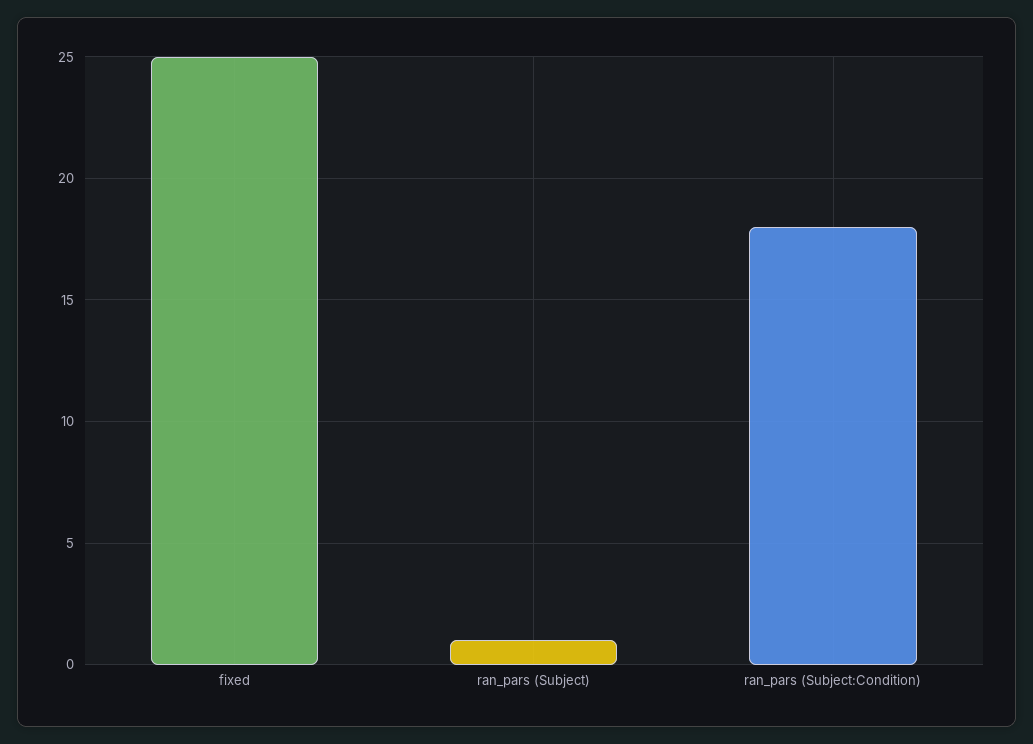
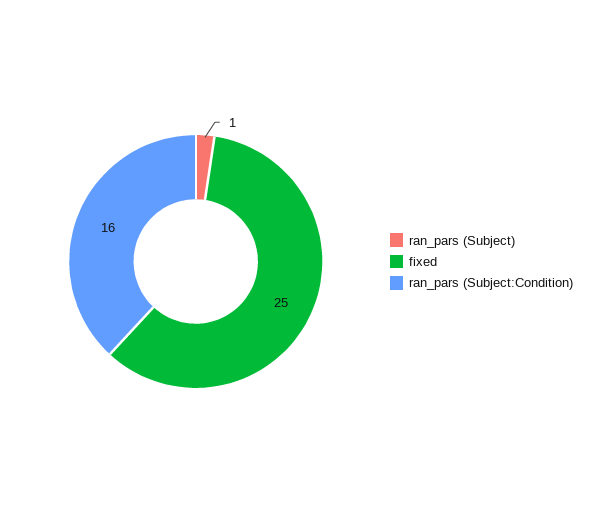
ran_pars (Subject:Condition): 18 -> 16

